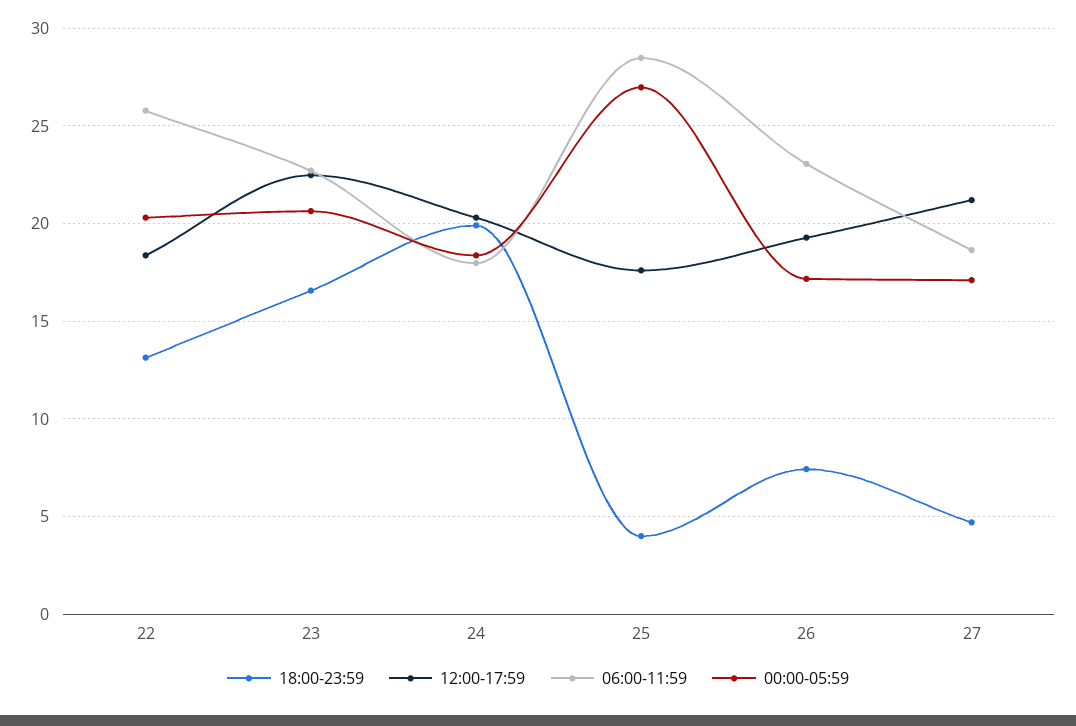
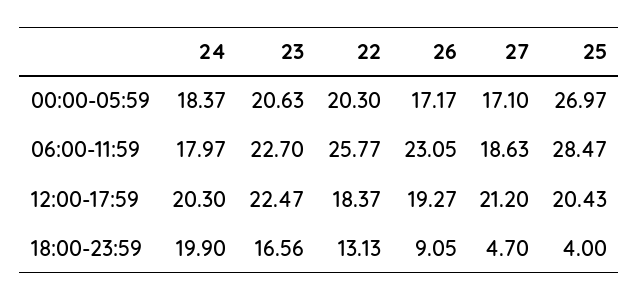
12:00-17:59, 25: 17.5 -> 20.43
18:00-23:59, 26: 7.5 -> 9.05

